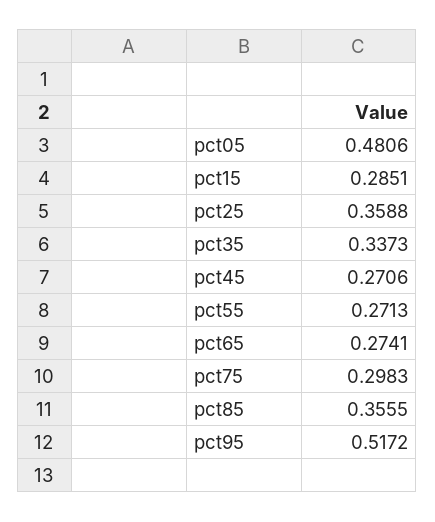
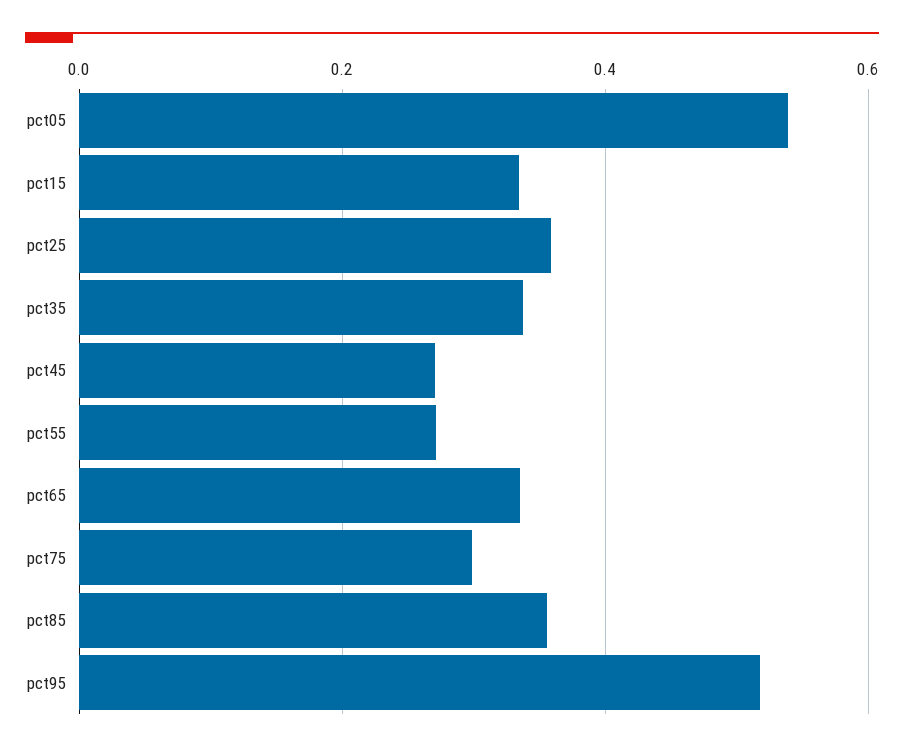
pct05: 0.4806 -> 0.54
pct15: 0.2851 -> 0.34
pct65: 0.2741 -> 0.34

